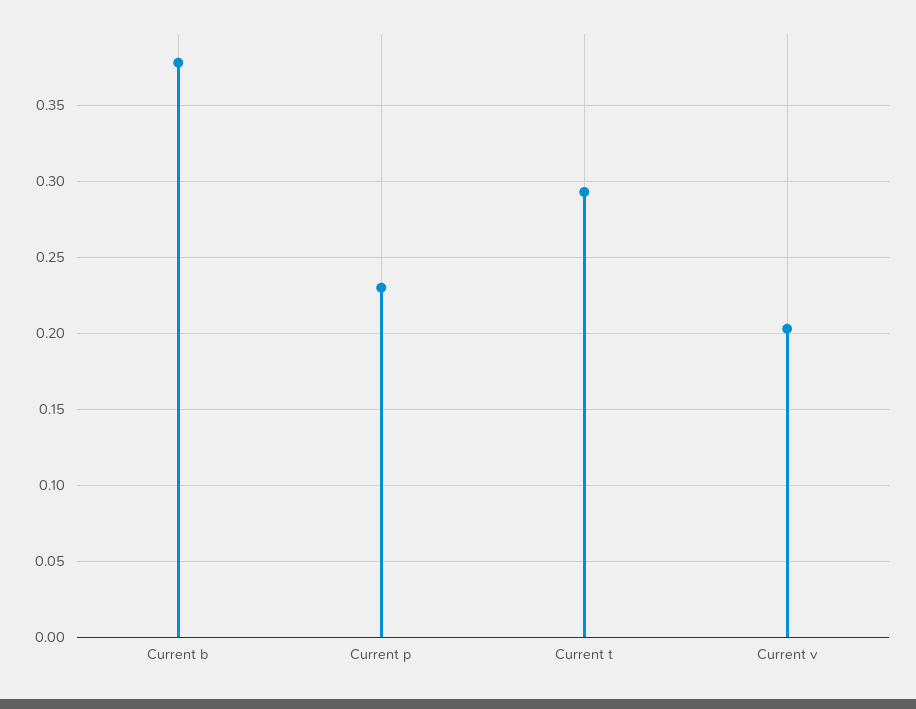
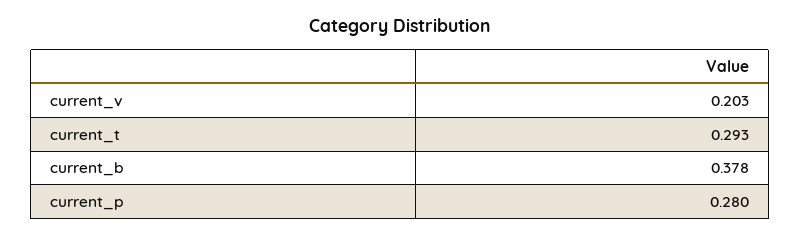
Current p: 0.23 -> 0.28

